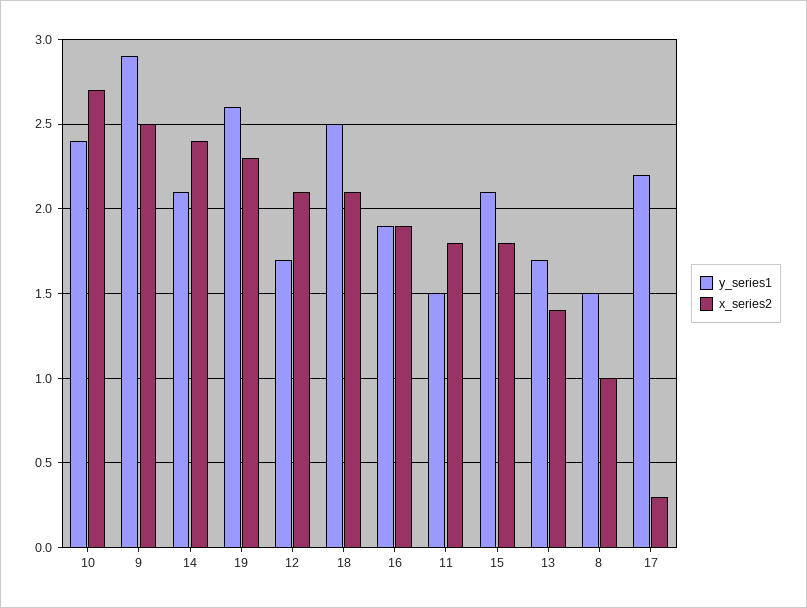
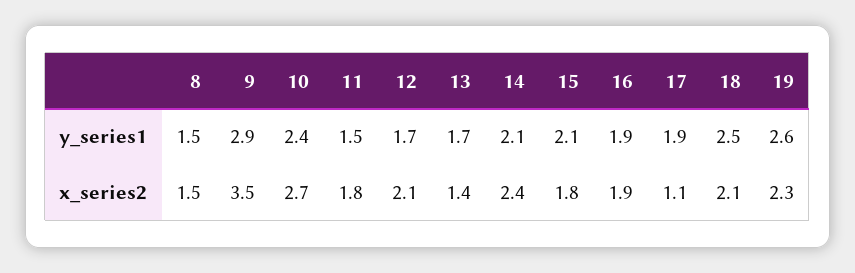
x_series2, 9: 2.5 -> 3.5
x_series2, 8: 1 -> 1.5
y_series1, 17: 2.2 -> 1.9
x_series2, 17: 0.3 -> 1.1

